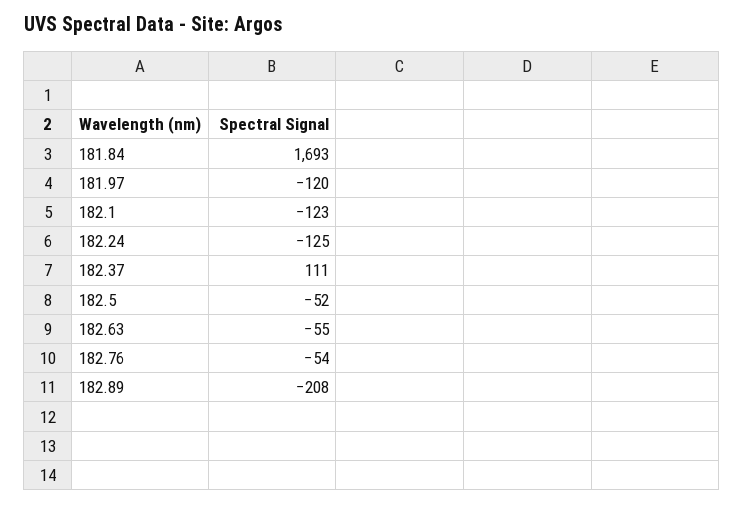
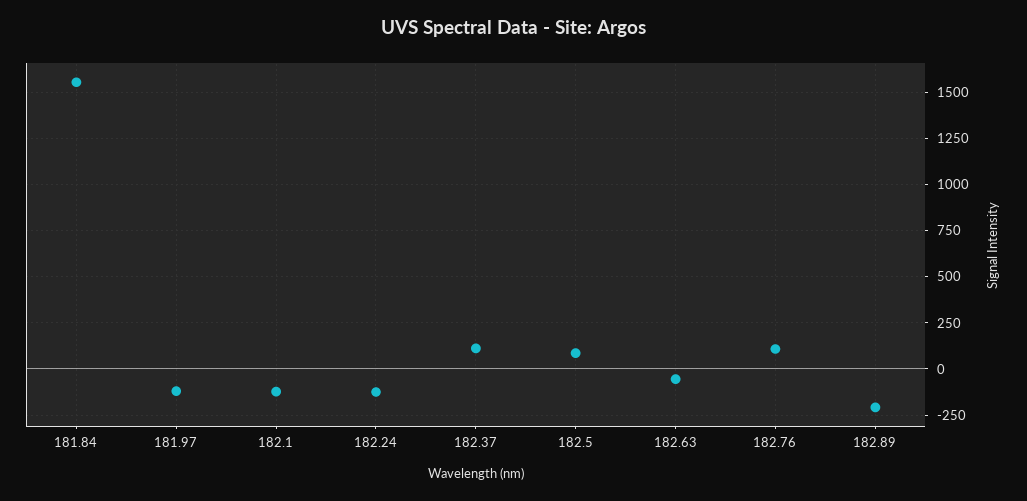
181.84: 1693 -> 1550
182.5: -52 -> 100
182.76: -54 -> 100

